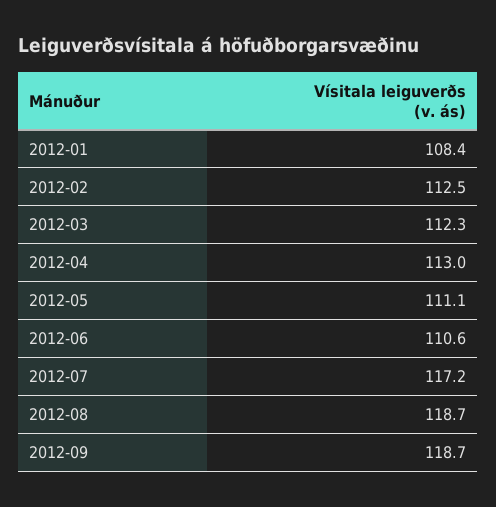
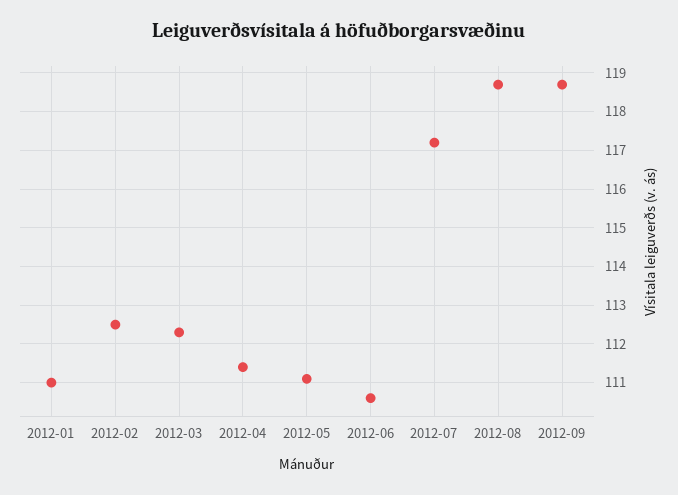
2012-01: 108.4 -> 111
2012-04: 113 -> 111.5

